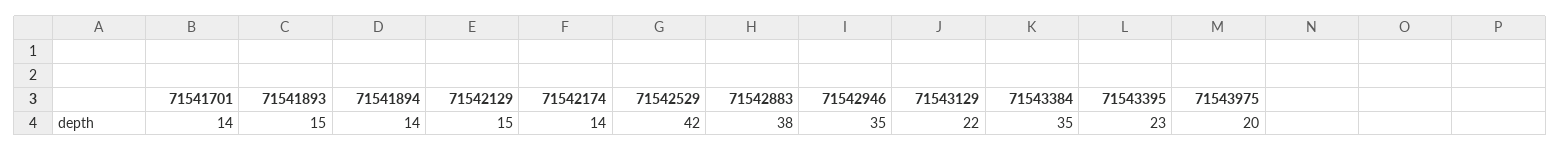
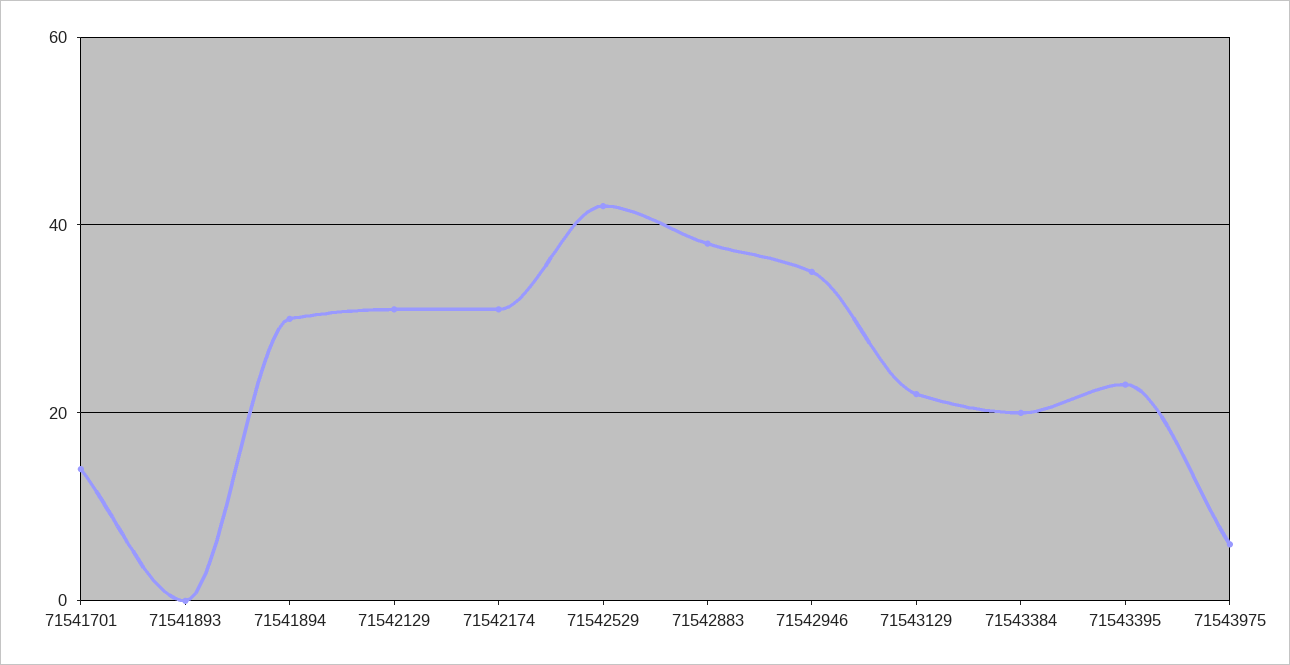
71541893: 15 -> 0
71541894: 14 -> 30
71542129: 15 -> 30
71542174: 14 -> 30
71543384: 35 -> 20
71543975: 20 -> 5

